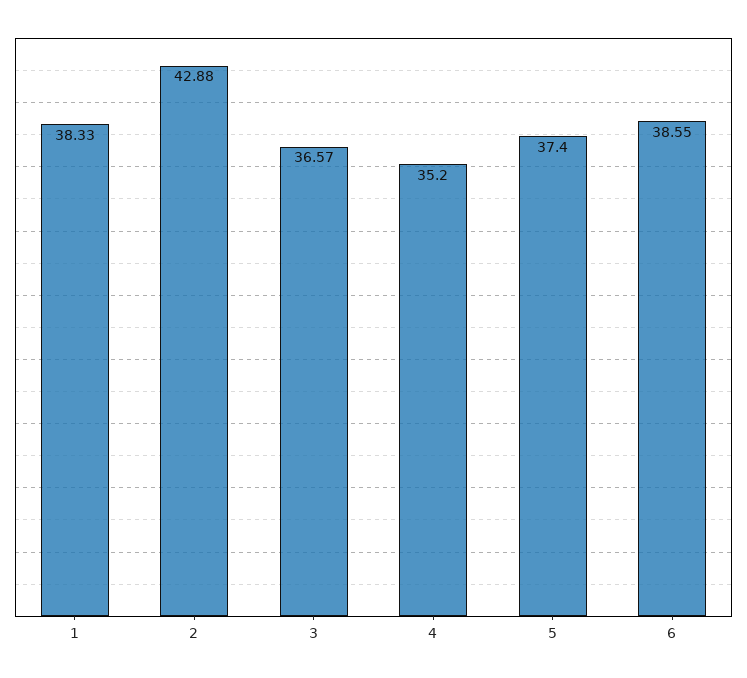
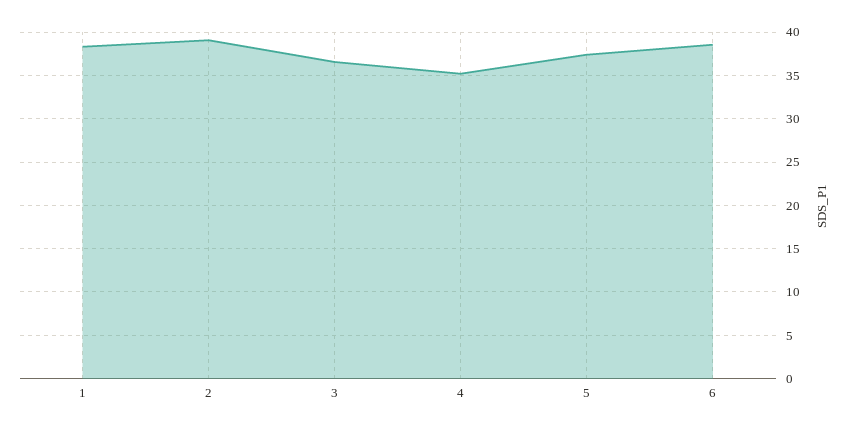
2: 42.88 -> 39

